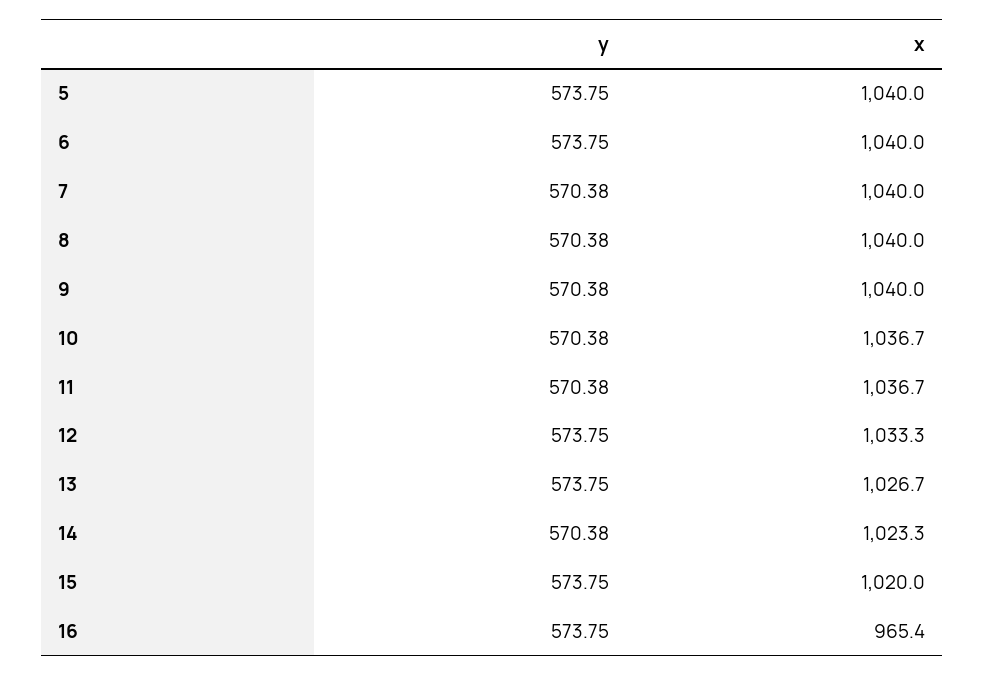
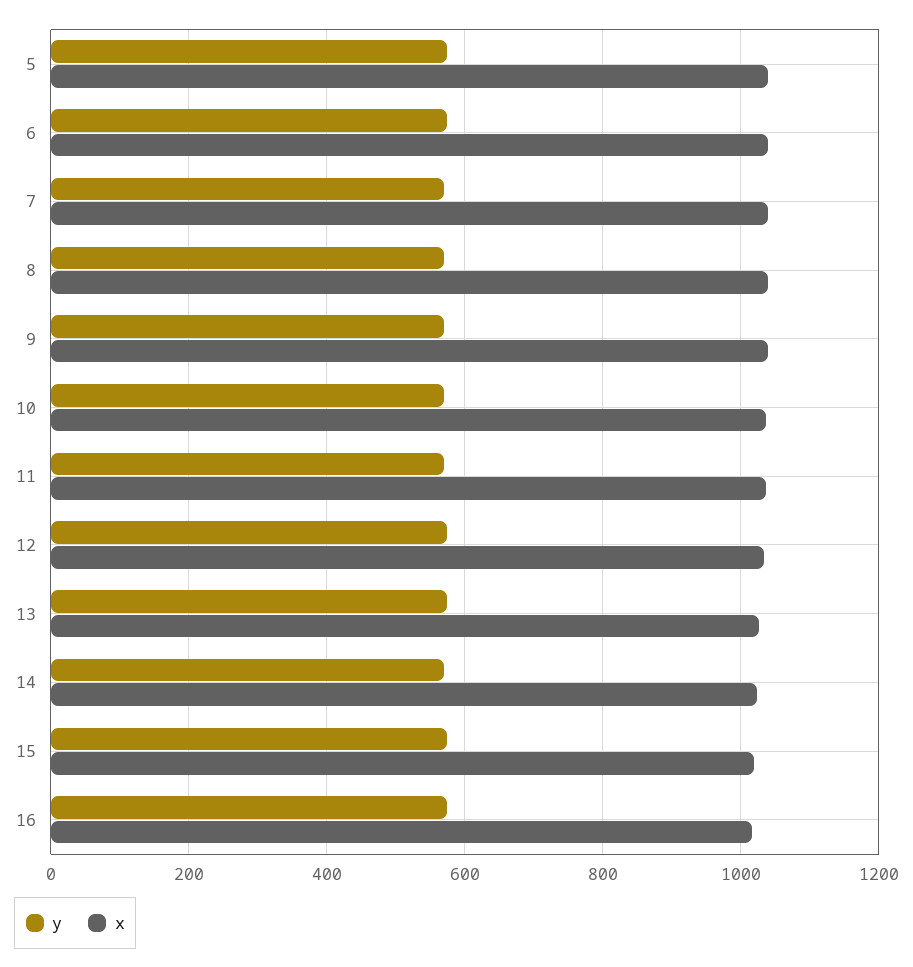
x, 16: 965.4 -> 1020

